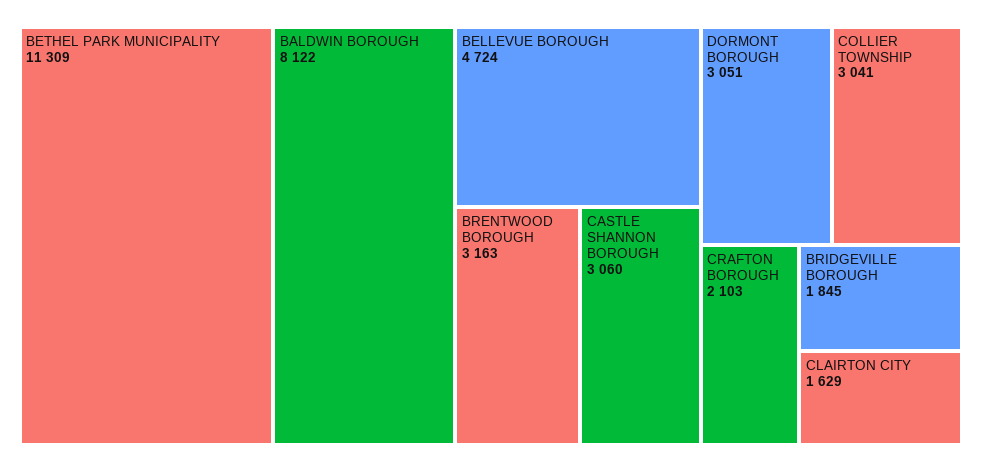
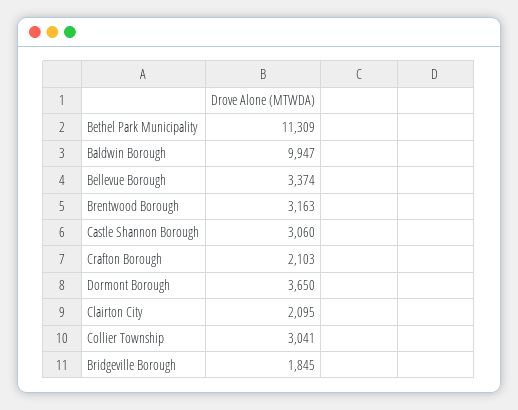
BALDWIN BOROUGH: 8122 -> 9947
BELLEVUE BOROUGH: 4724 -> 3374
DORMONT BOROUGH: 3051 -> 3650
CLAIRTON CITY: 1629 -> 2095

